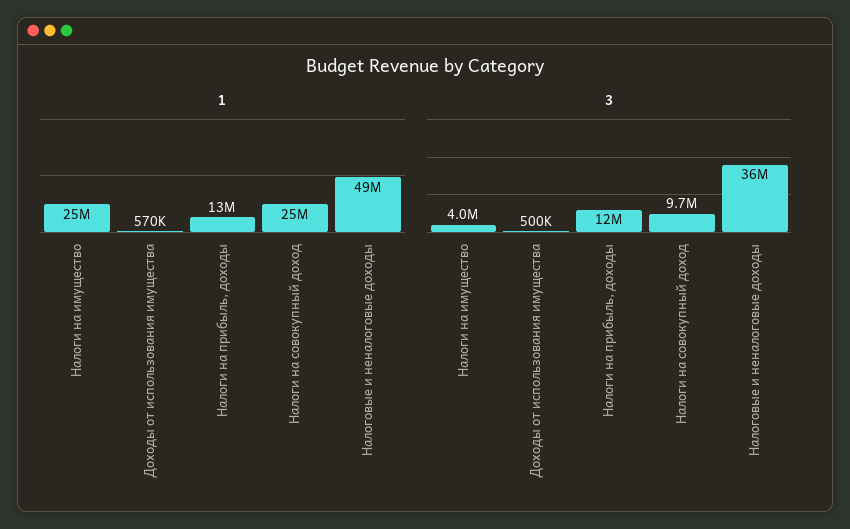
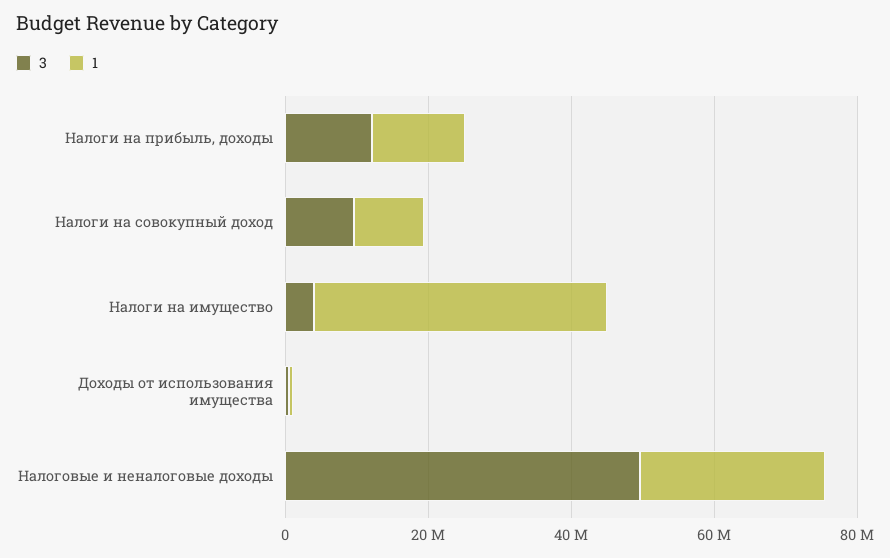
1, Налоги на имущество: 25000000 -> 40000000
1, Налоги на совокупный доход: 25000000 -> 10000000
1, Налоговые и неналоговые доходы: 49000000 -> 25000000
3, Налоговые и неналоговые доходы: 36000000 -> 50000000

